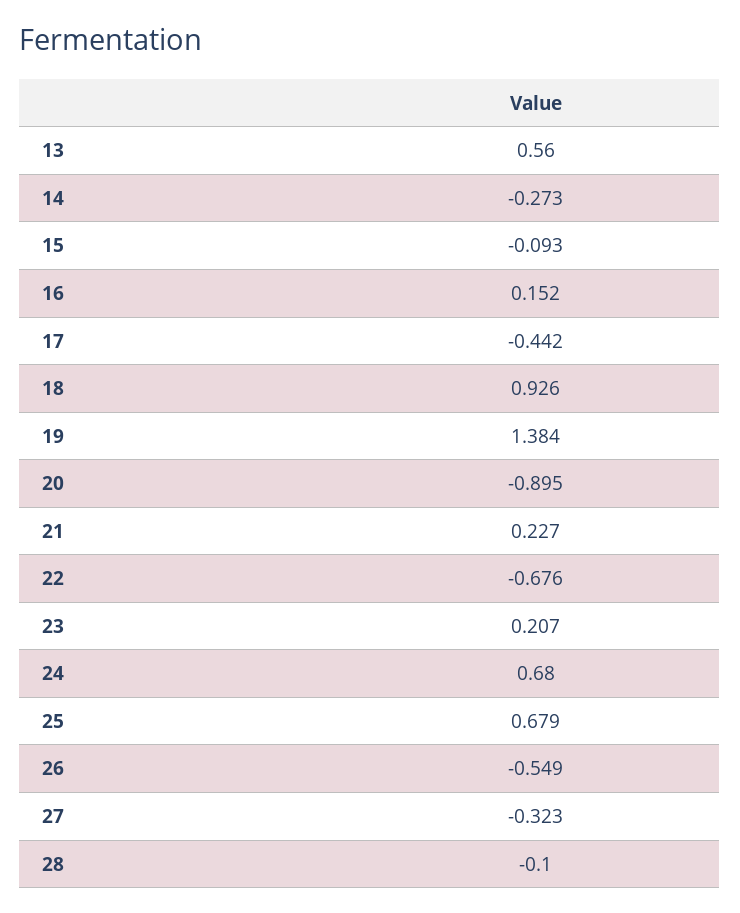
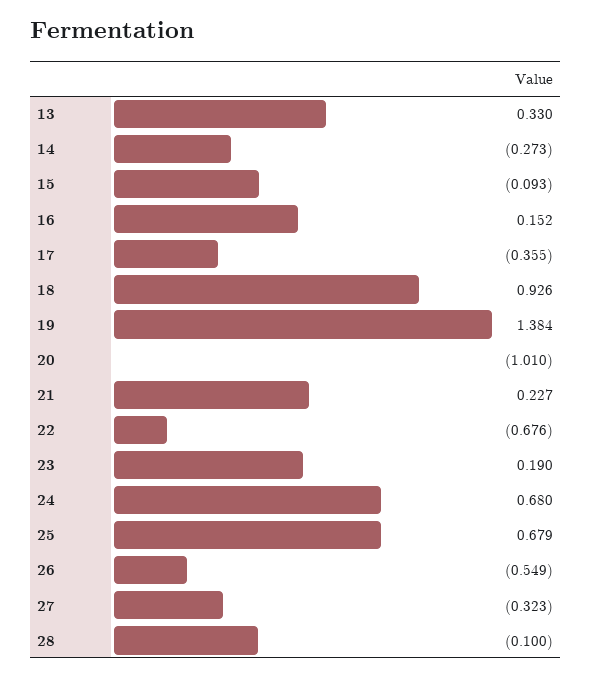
13: 0.56 -> 0.33
17: -0.442 -> -0.355
20: -0.895 -> -1.01
23: 0.207 -> 0.19

